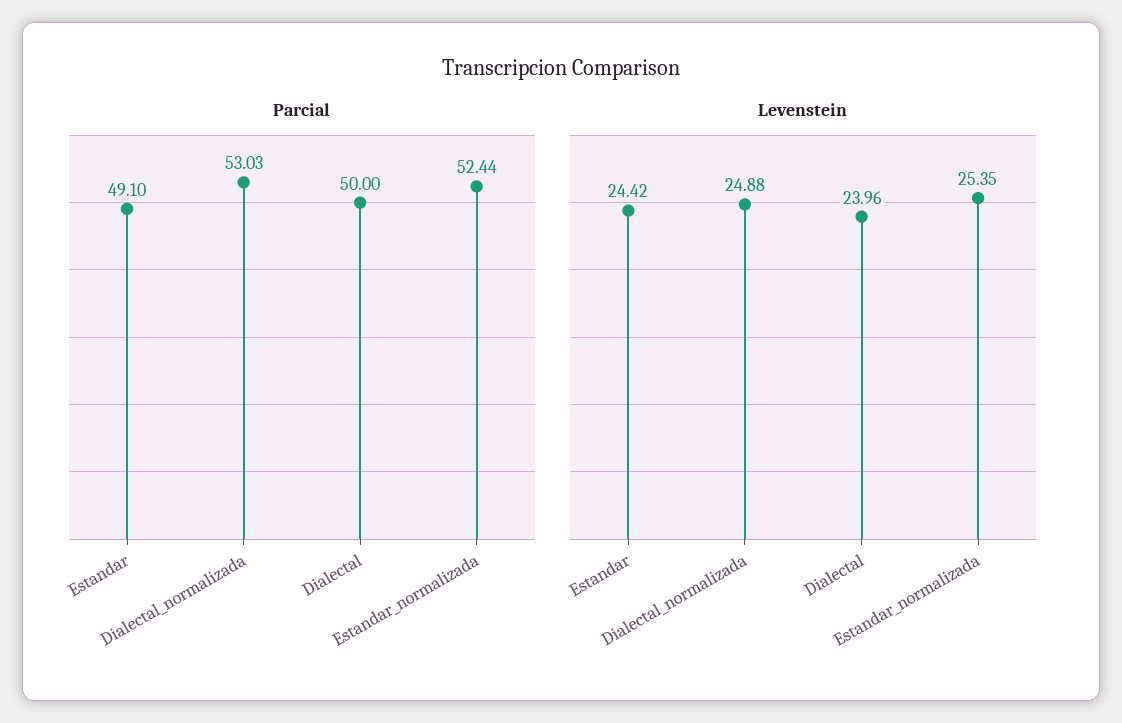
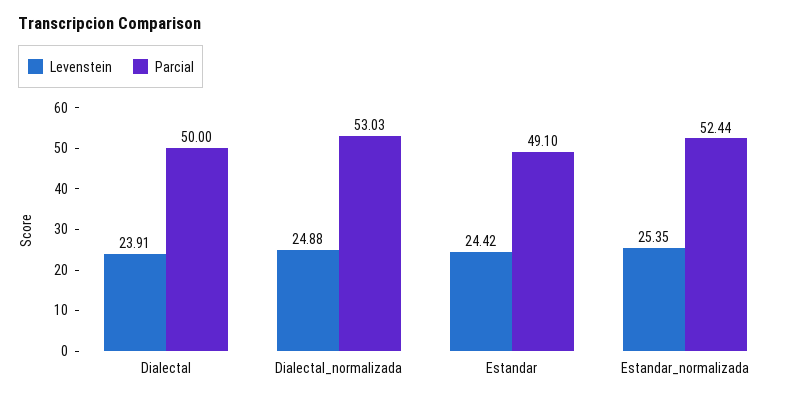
Levenstein, Dialectal: 23.96 -> 23.91

